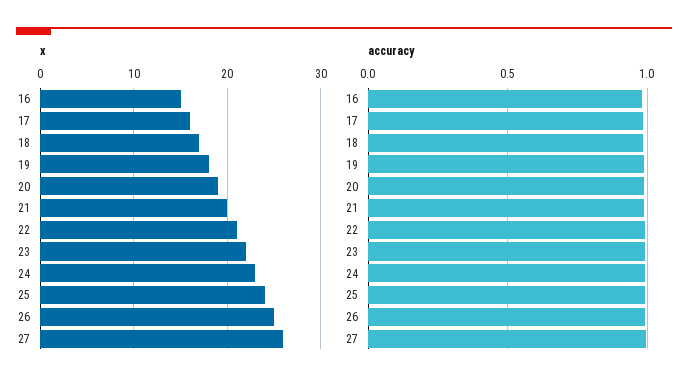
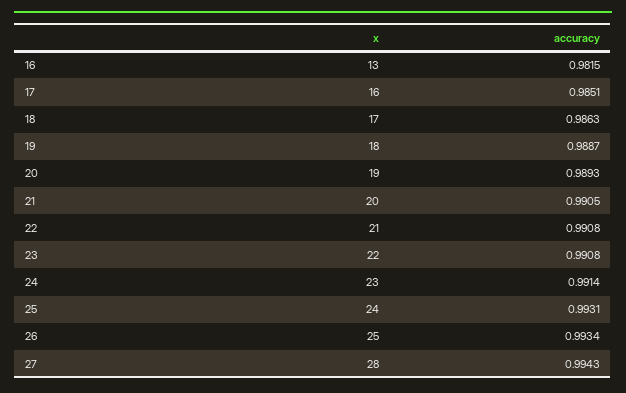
x, 16: 15 -> 13
x, 27: 26 -> 28

